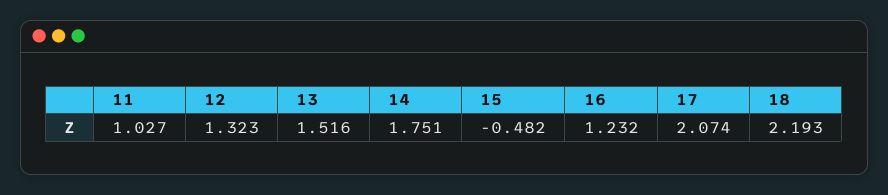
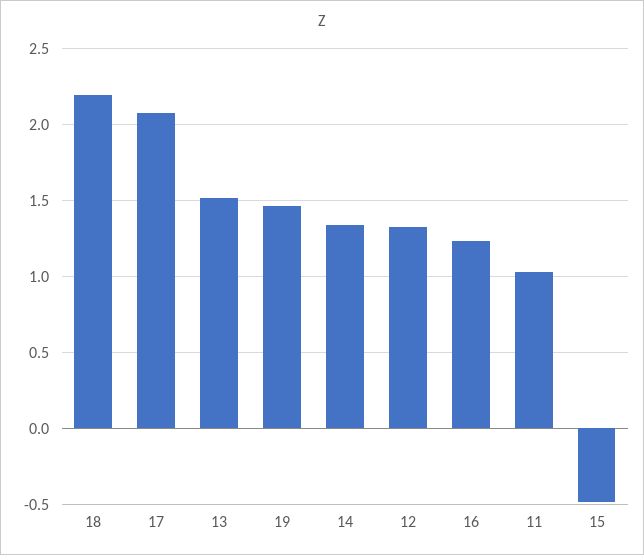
14: 1.751 -> 1.35
19: none -> 1.45

